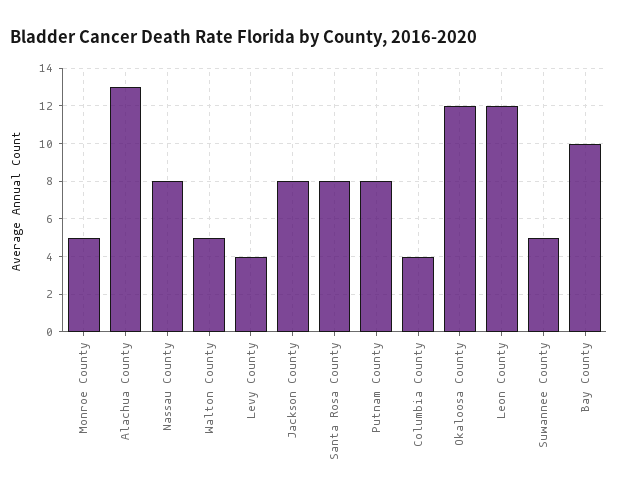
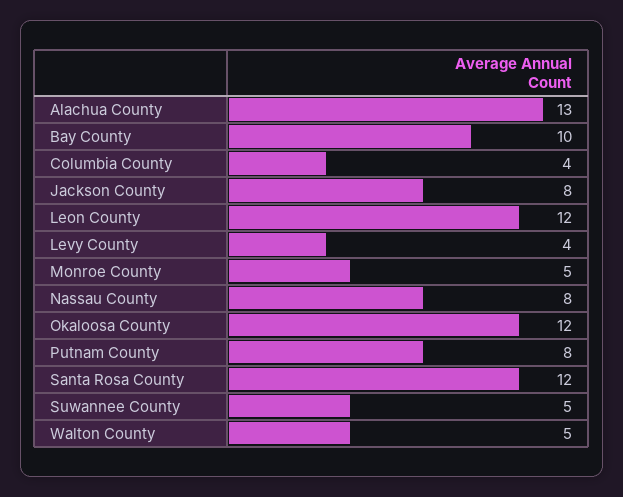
Santa Rosa County: 8 -> 12

